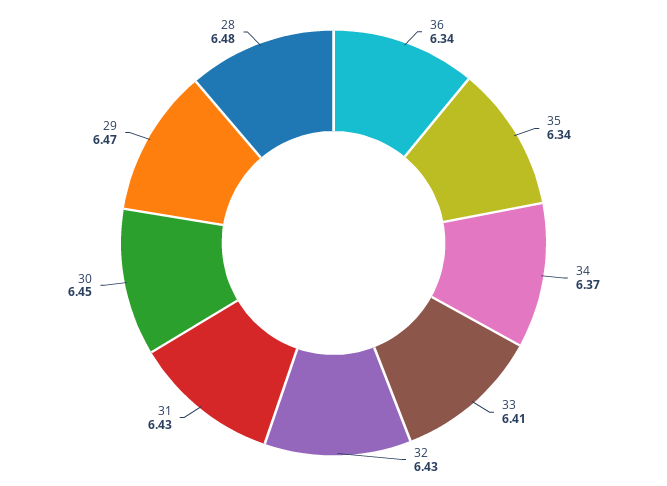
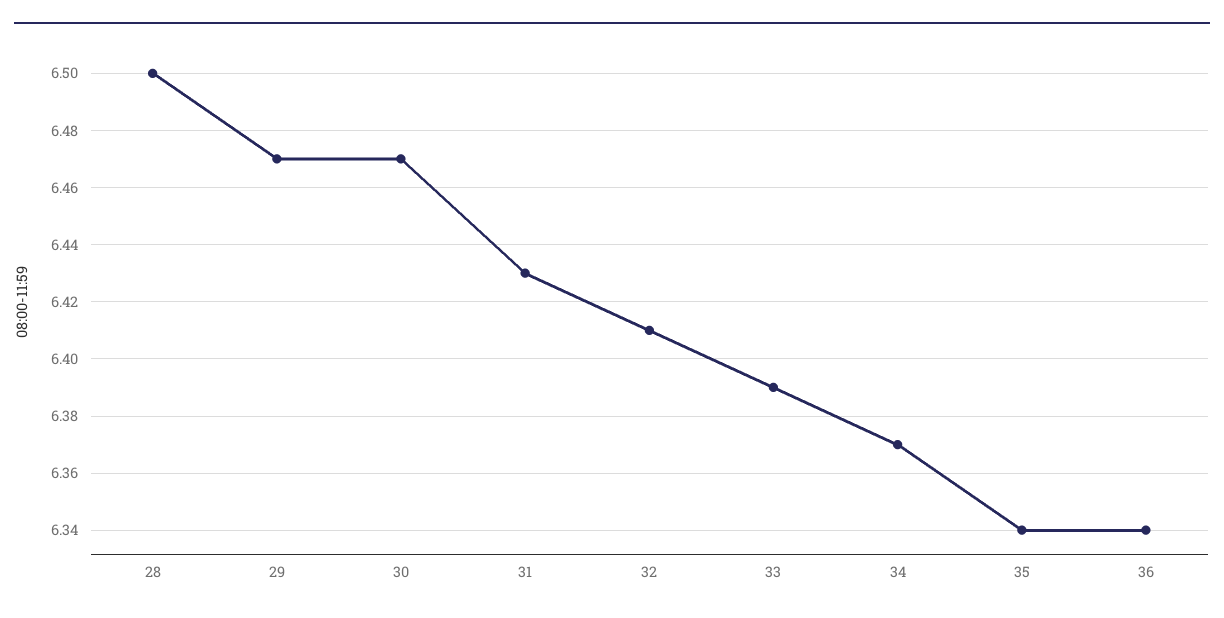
33: 6.41 -> 6.39
32: 6.43 -> 6.41
30: 6.45 -> 6.47
28: 6.48 -> 6.5

